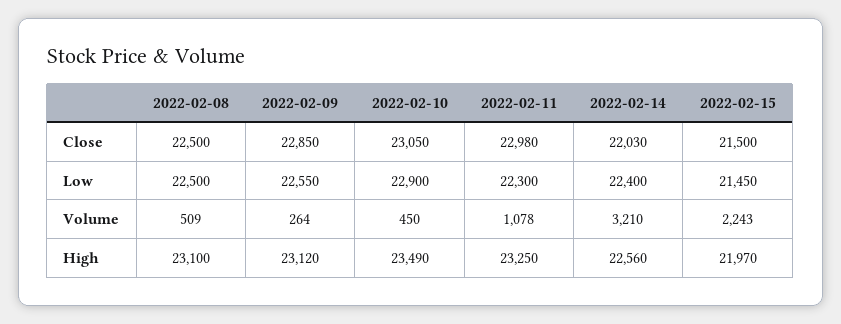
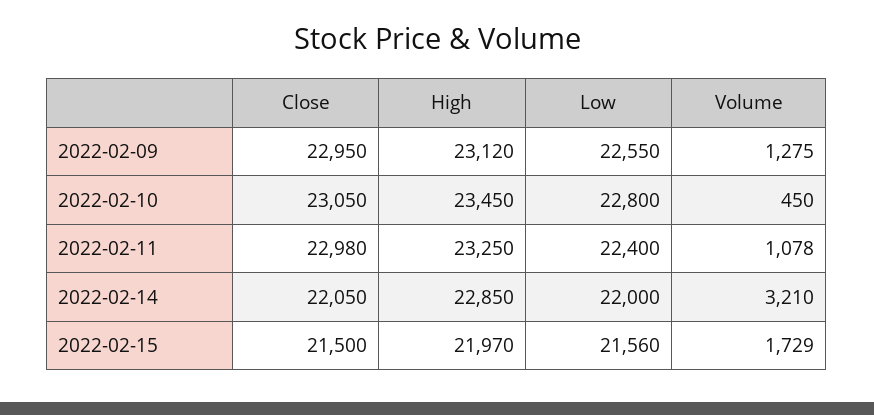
2022-02-08, Close: 22500 -> none
2022-02-09, Close: 22850 -> 22950
2022-02-14, Close: 22030 -> 22050
2022-02-08, Low: 22500 -> none
2022-02-10, Low: 22900 -> 22800
2022-02-11, Low: 22300 -> 22400
2022-02-14, Low: 22400 -> 22000
2022-02-15, Low: 21450 -> 21560
2022-02-08, Volume: 509 -> none
2022-02-09, Volume: 264 -> 1275
2022-02-15, Volume: 2243 -> 1729
2022-02-08, High: 23100 -> none
2022-02-10, High: 23490 -> 23450
2022-02-14, High: 22560 -> 22850

